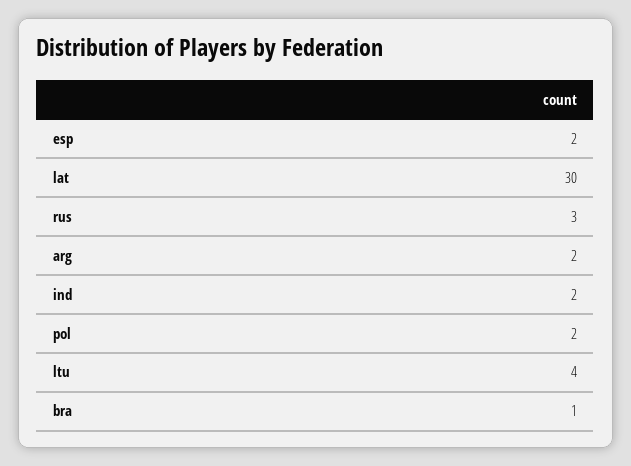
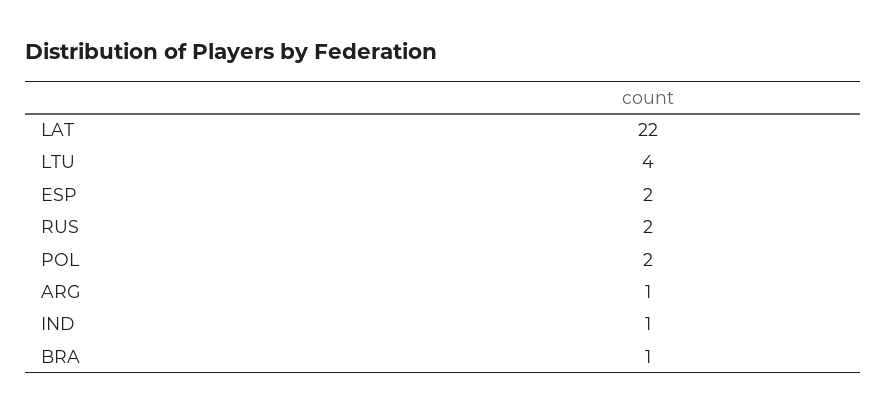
lat: 30 -> 22
rus: 3 -> 2
arg: 2 -> 1
ind: 2 -> 1

